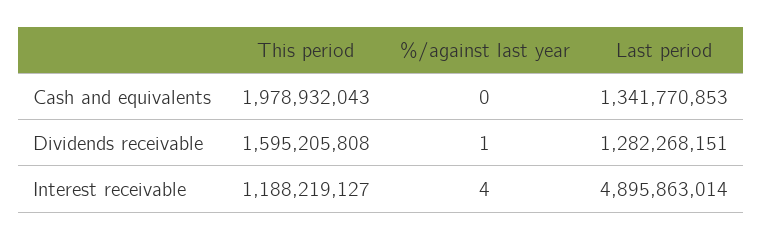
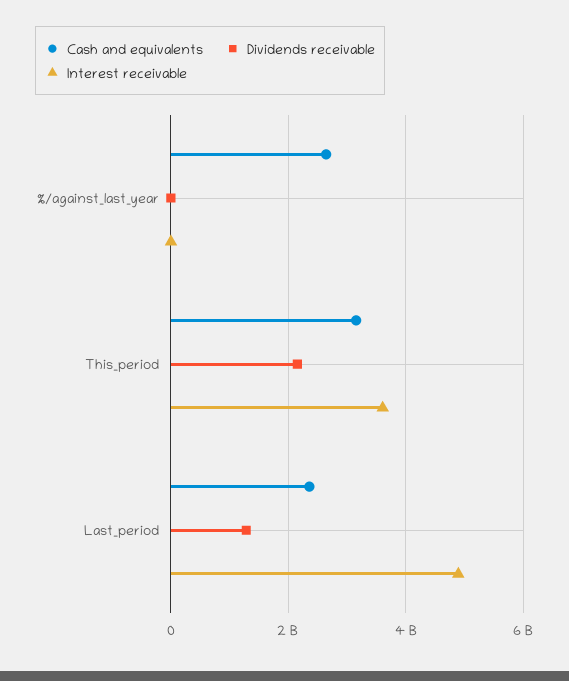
Cash and equivalents, This period: 1978932043 -> 3200000000
Cash and equivalents, %/against last year: 0 -> 2600000000
Cash and equivalents, Last period: 1341770853 -> 2400000000
Dividends receivable, This period: 1595205808 -> 2200000000
Interest receivable, This period: 1188219127 -> 3600000000

